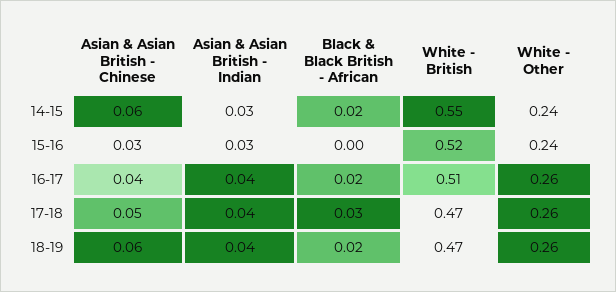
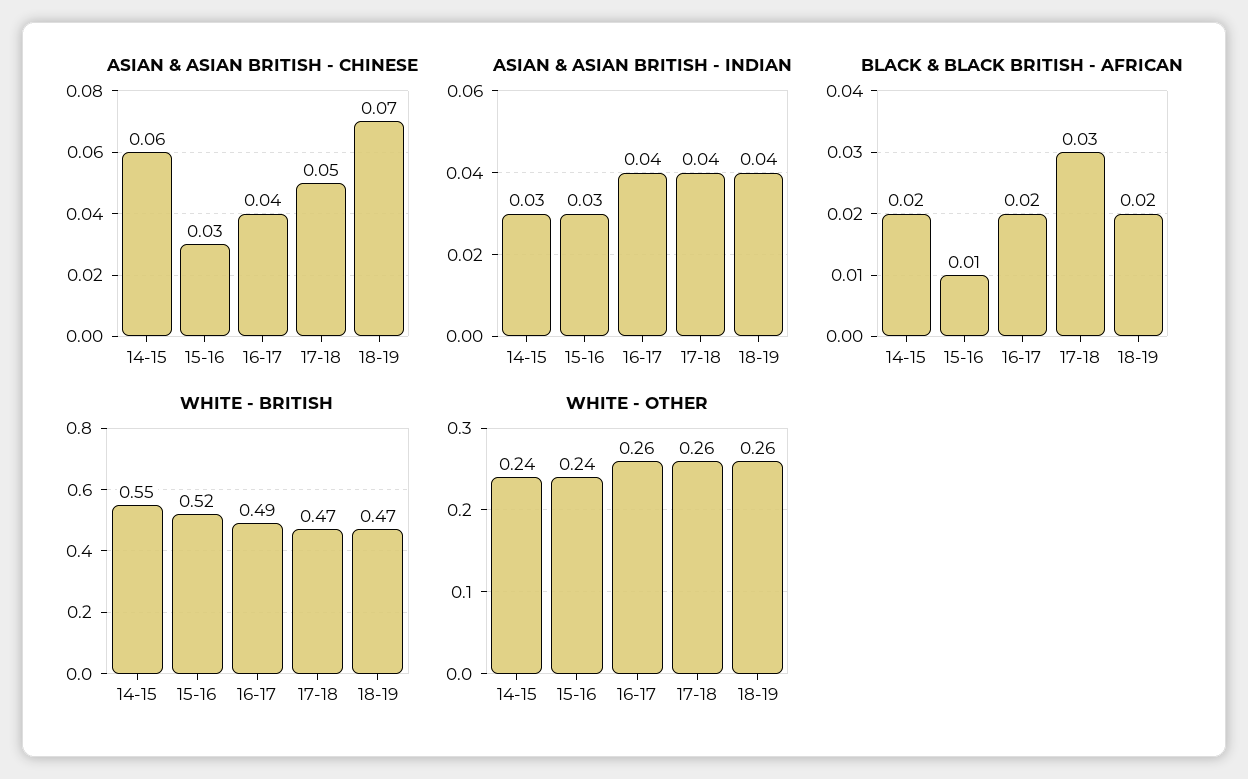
Black & Black British - African, 15-16: 0 -> 0.01
White - British, 16-17: 0.51 -> 0.49
Asian & Asian British - Chinese, 18-19: 0.06 -> 0.07

